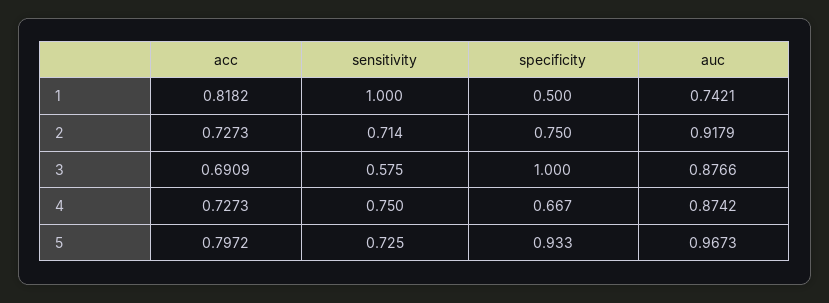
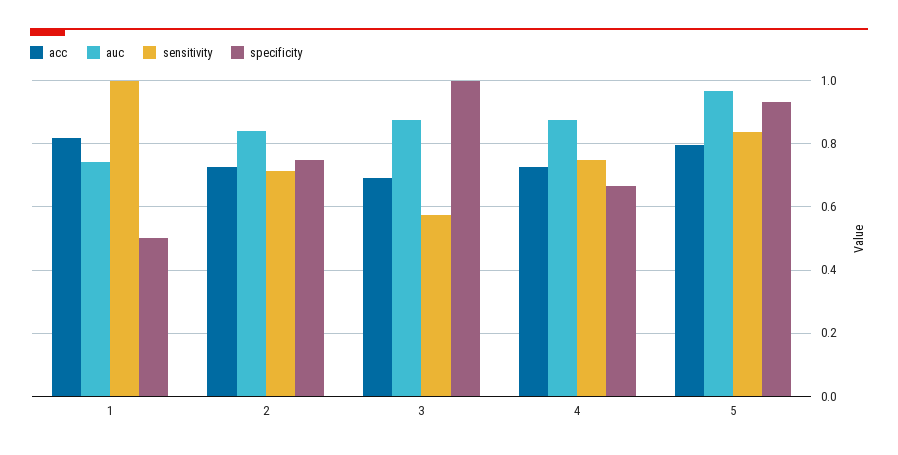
auc, 2: 0.9179 -> 0.84
sensitivity, 5: 0.725 -> 0.84

